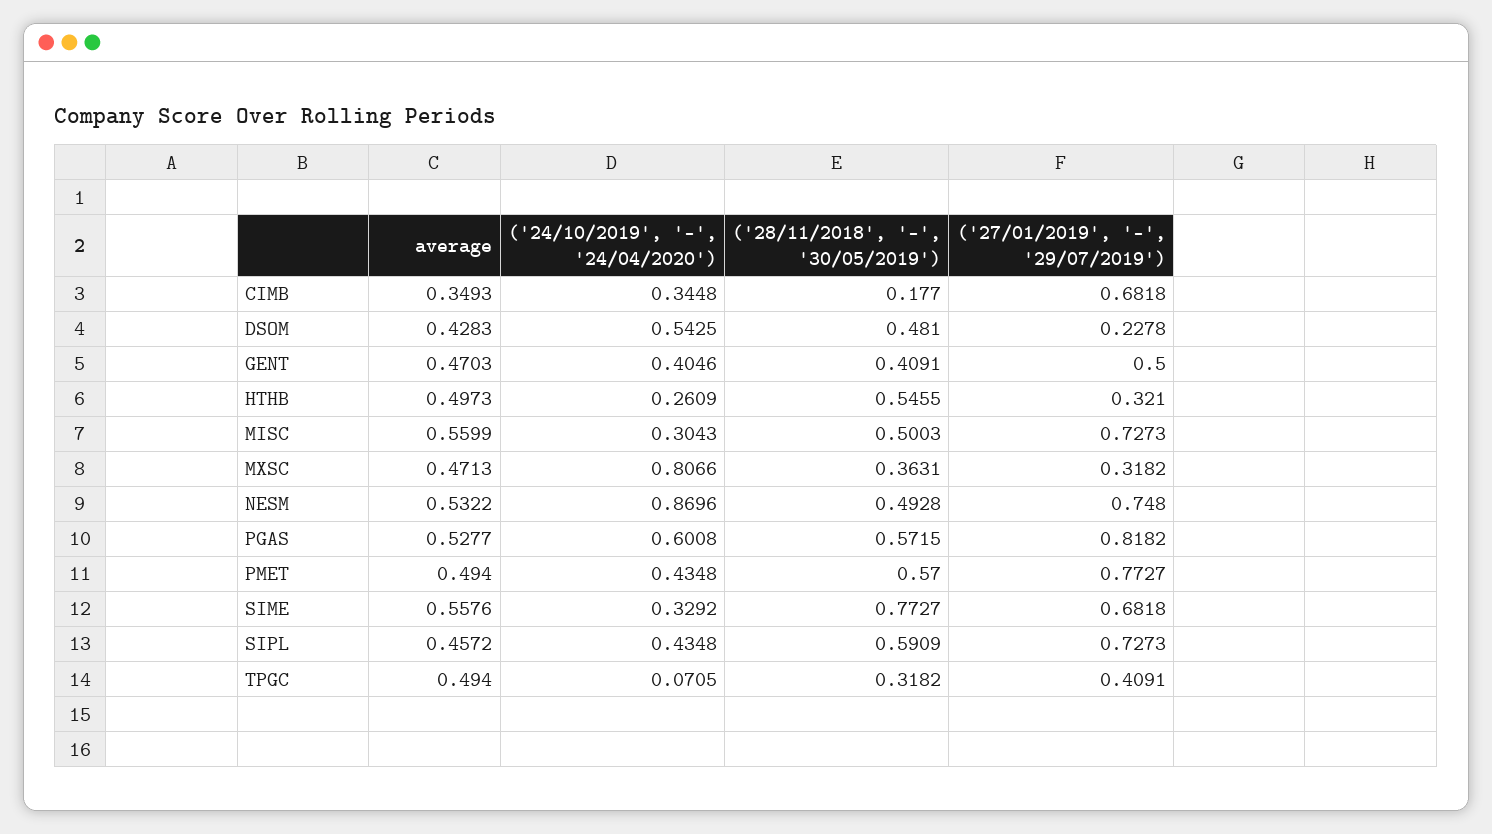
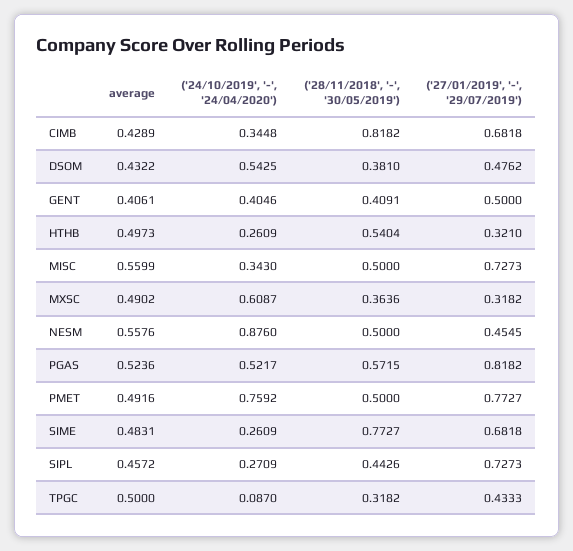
average, CIMB: 0.3493 -> 0.4289
('28/11/2018', '-', '30/05/2019'), CIMB: 0.177 -> 0.8182
average, DSOM: 0.4283 -> 0.4322
('28/11/2018', '-', '30/05/2019'), DSOM: 0.481 -> 0.381
('27/01/2019', '-', '29/07/2019'), DSOM: 0.2278 -> 0.4762
average, GENT: 0.4703 -> 0.4061
('28/11/2018', '-', '30/05/2019'), HTHB: 0.5455 -> 0.5404
('24/10/2019', '-', '24/04/2020'), MISC: 0.3043 -> 0.343
('28/11/2018', '-', '30/05/2019'), MISC: 0.5003 -> 0.5
average, MXSC: 0.4713 -> 0.4902
('24/10/2019', '-', '24/04/2020'), MXSC: 0.8066 -> 0.6087
('28/11/2018', '-', '30/05/2019'), MXSC: 0.3631 -> 0.3636
average, NESM: 0.5322 -> 0.5576
('24/10/2019', '-', '24/04/2020'), NESM: 0.8696 -> 0.876
('28/11/2018', '-', '30/05/2019'), NESM: 0.4928 -> 0.5
('27/01/2019', '-', '29/07/2019'), NESM: 0.748 -> 0.4545
average, PGAS: 0.5277 -> 0.5236
('24/10/2019', '-', '24/04/2020'), PGAS: 0.6008 -> 0.5217
average, PMET: 0.494 -> 0.4916
('24/10/2019', '-', '24/04/2020'), PMET: 0.4348 -> 0.7592
('28/11/2018', '-', '30/05/2019'), PMET: 0.57 -> 0.5
average, SIME: 0.5576 -> 0.4831
('24/10/2019', '-', '24/04/2020'), SIME: 0.3292 -> 0.2609
('24/10/2019', '-', '24/04/2020'), SIPL: 0.4348 -> 0.2709
('28/11/2018', '-', '30/05/2019'), SIPL: 0.5909 -> 0.4426
average, TPGC: 0.494 -> 0.5
('24/10/2019', '-', '24/04/2020'), TPGC: 0.0705 -> 0.087
('27/01/2019', '-', '29/07/2019'), TPGC: 0.4091 -> 0.4333

